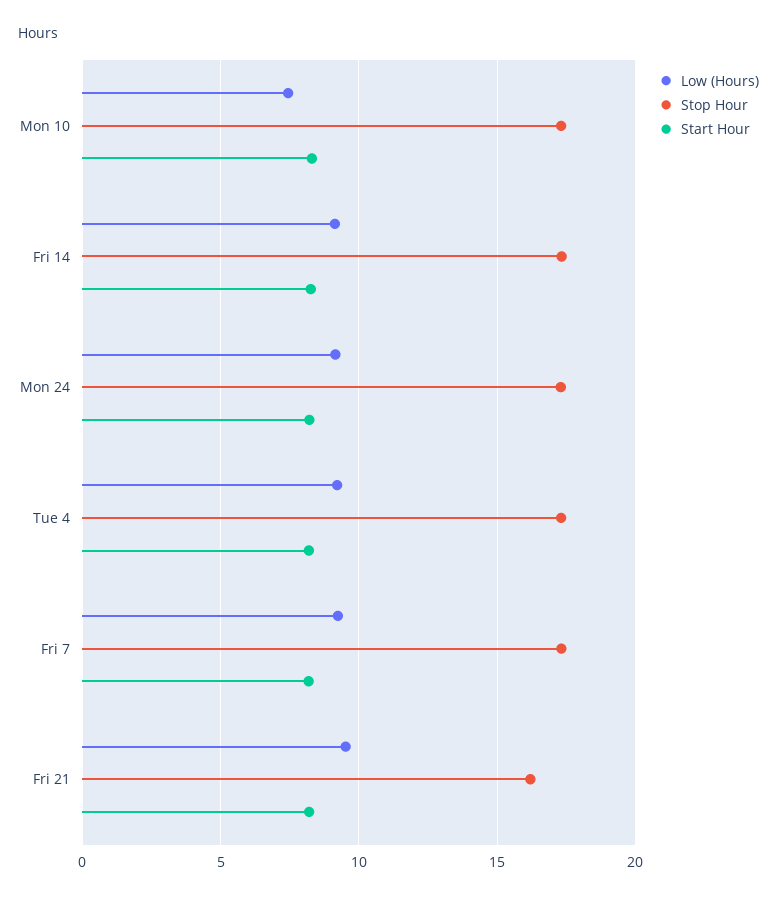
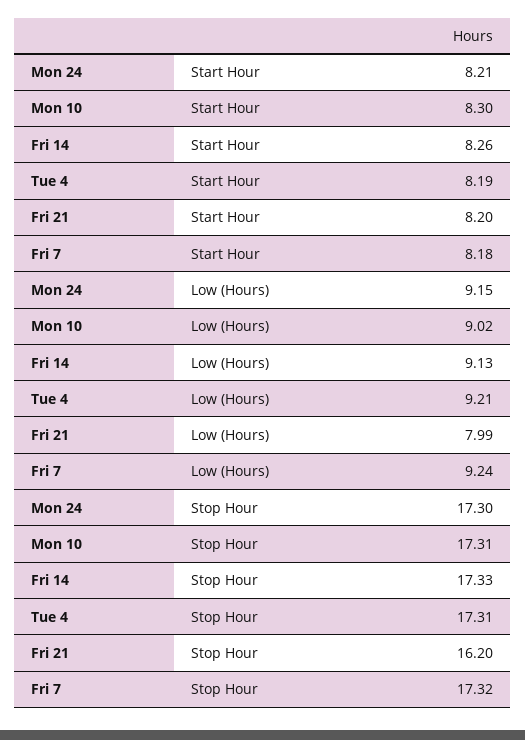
Low (Hours), Mon 10: 7.5 -> 9.02
Low (Hours), Fri 21: 9.5 -> 7.99

